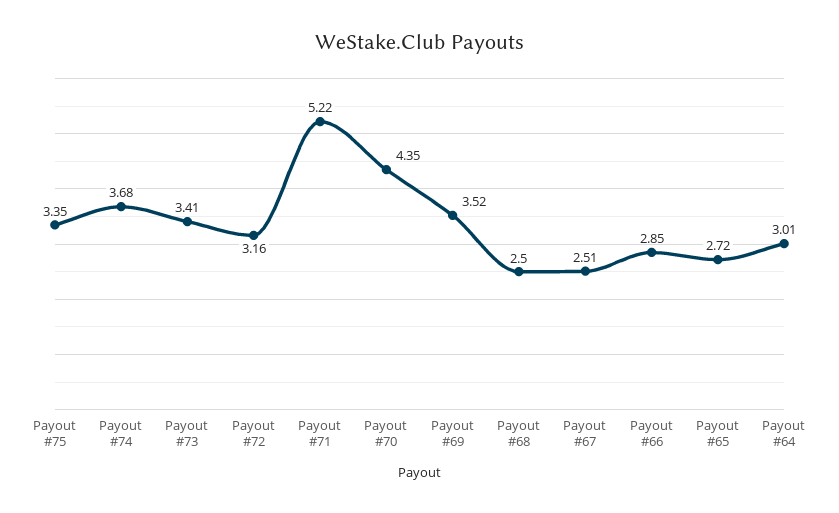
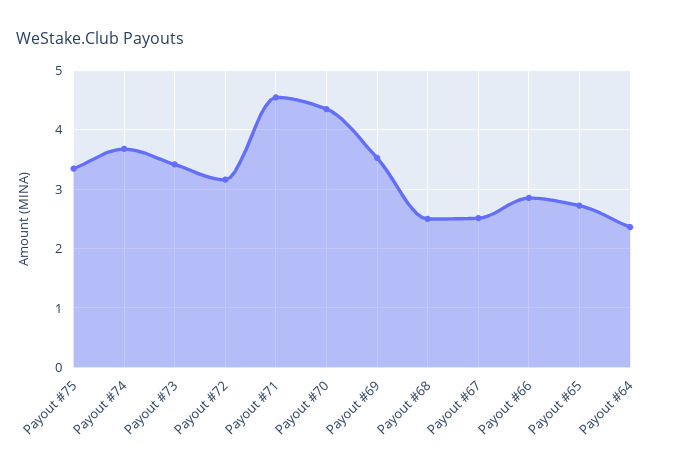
Payout #71: 5.22 -> 4.6
Payout #64: 3.01 -> 2.4

